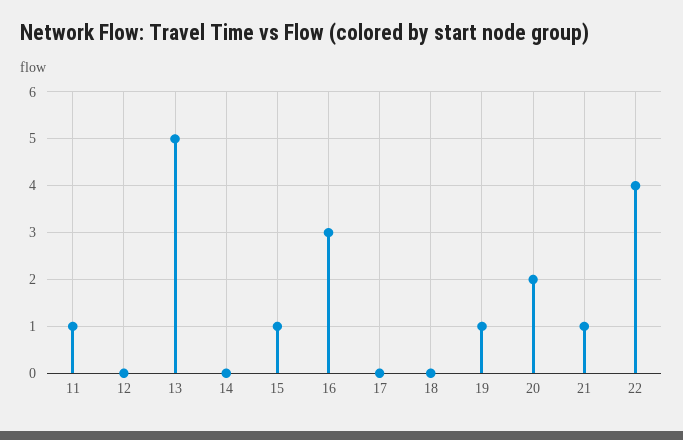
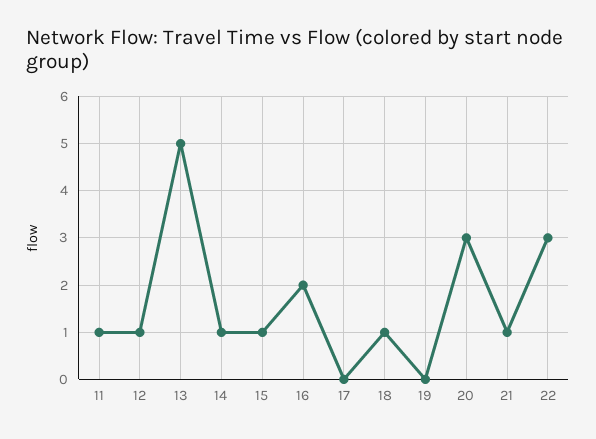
12: 0 -> 1
14: 0 -> 1
16: 3 -> 2
18: 0 -> 1
19: 1 -> 0
20: 2 -> 3
22: 4 -> 3

